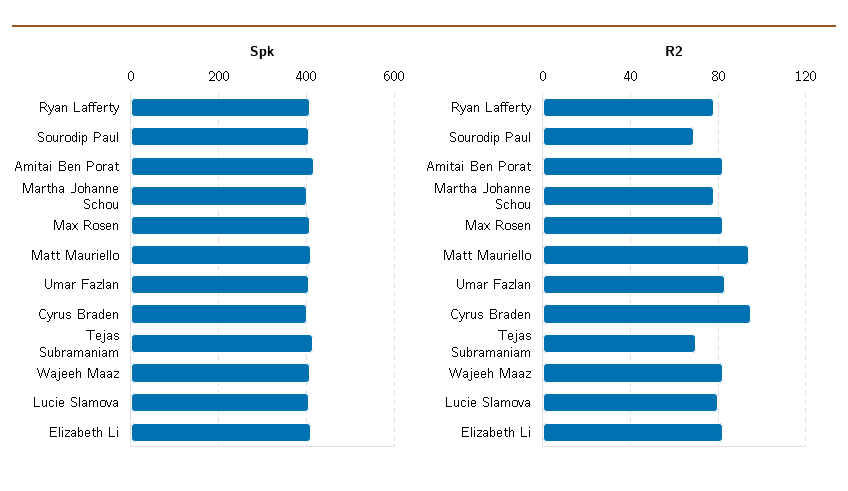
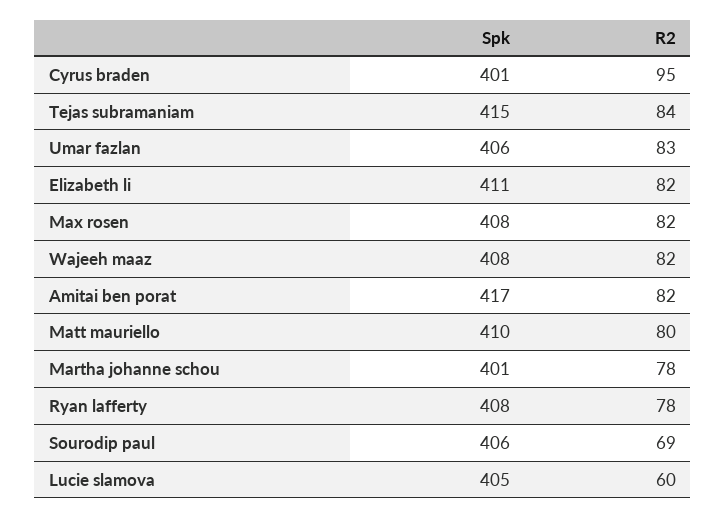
R2, Matt Mauriello: 95 -> 80
R2, Tejas Subramaniam: 70 -> 84
R2, Lucie Slamova: 80 -> 60

